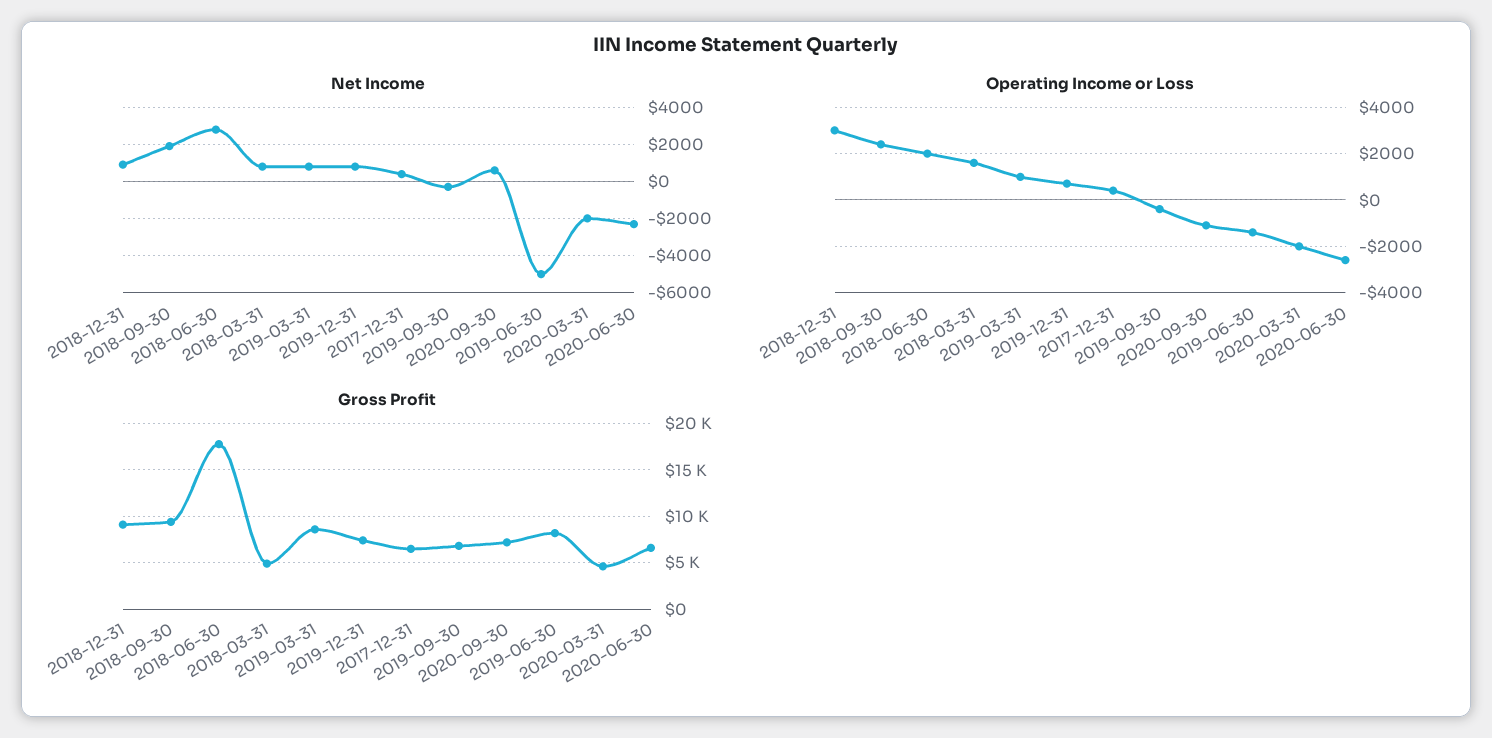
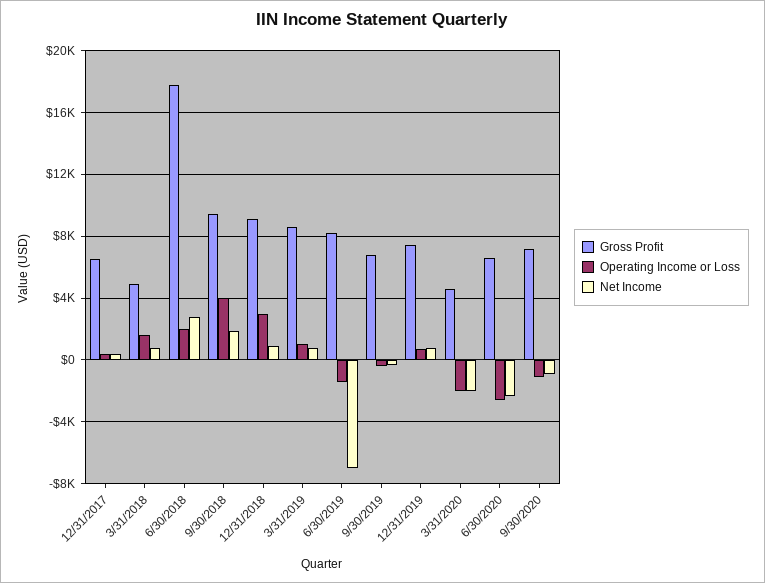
Net Income, 2020-09-30: 500 -> -1000
Net Income, 2019-06-30: -5000 -> -7000
Operating Income or Loss, 2018-09-30: 2500 -> 4000

